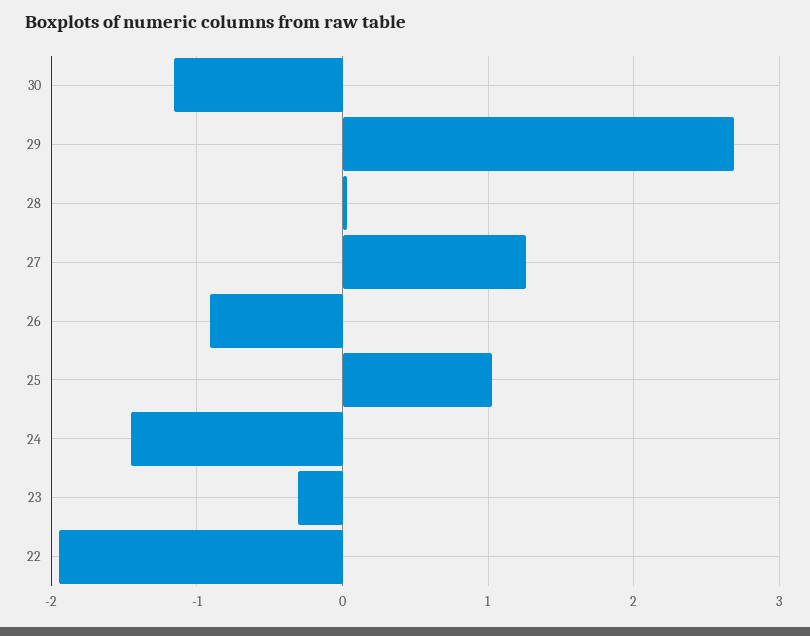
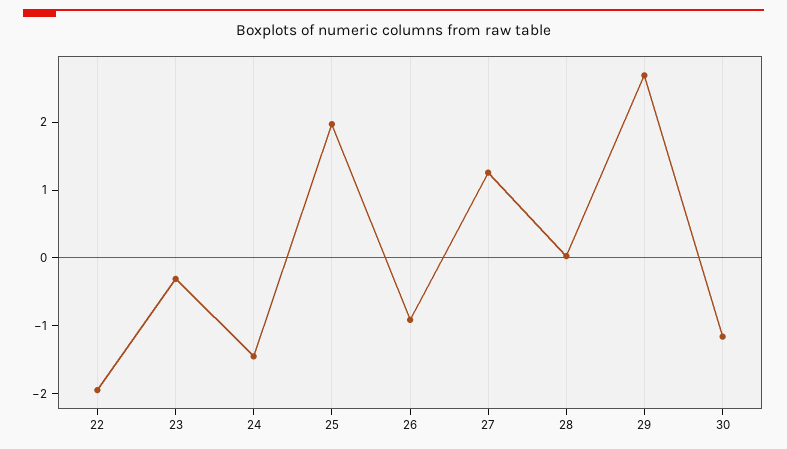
25: 1 -> 2

